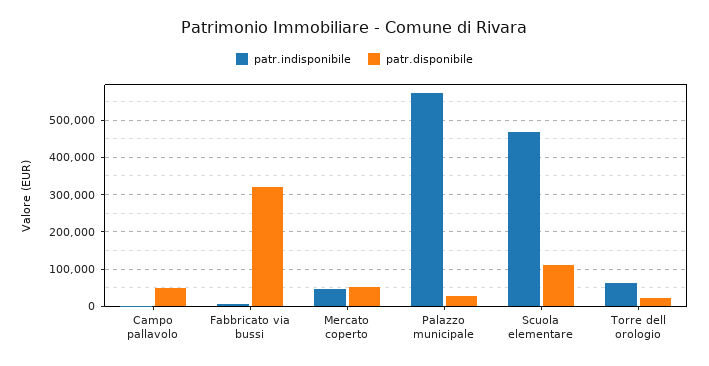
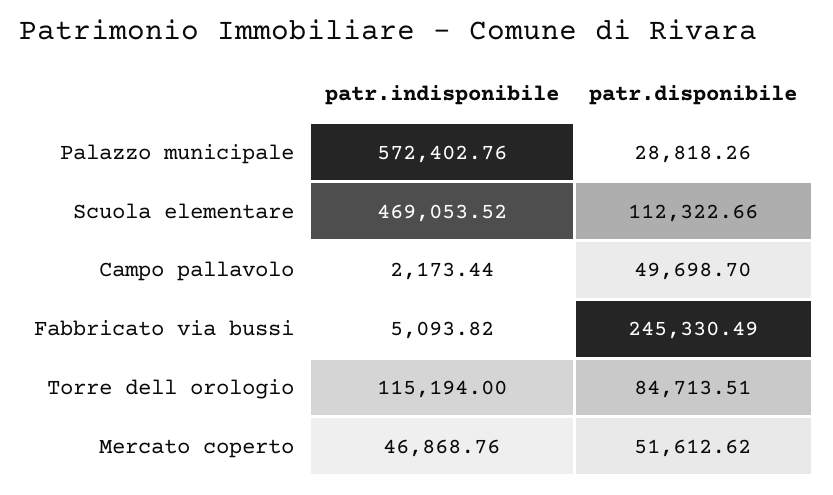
patr.disponibile, Fabbricato via bussi: 320000 -> 245330.49
patr.indisponibile, Torre dell orologio: 60000 -> 115194
patr.disponibile, Torre dell orologio: 20000 -> 84713.51

